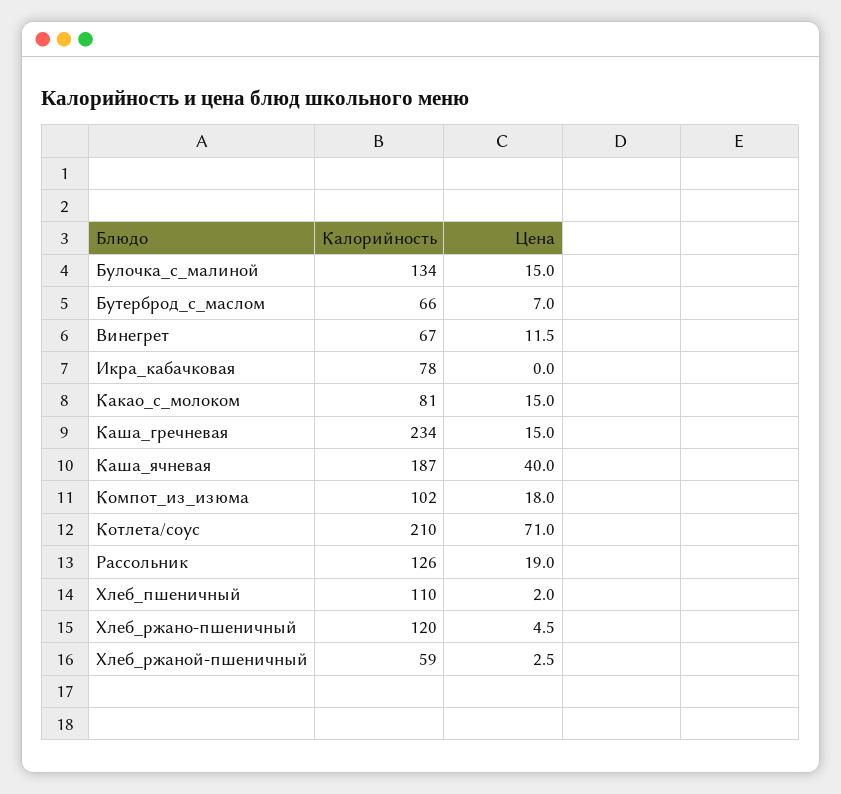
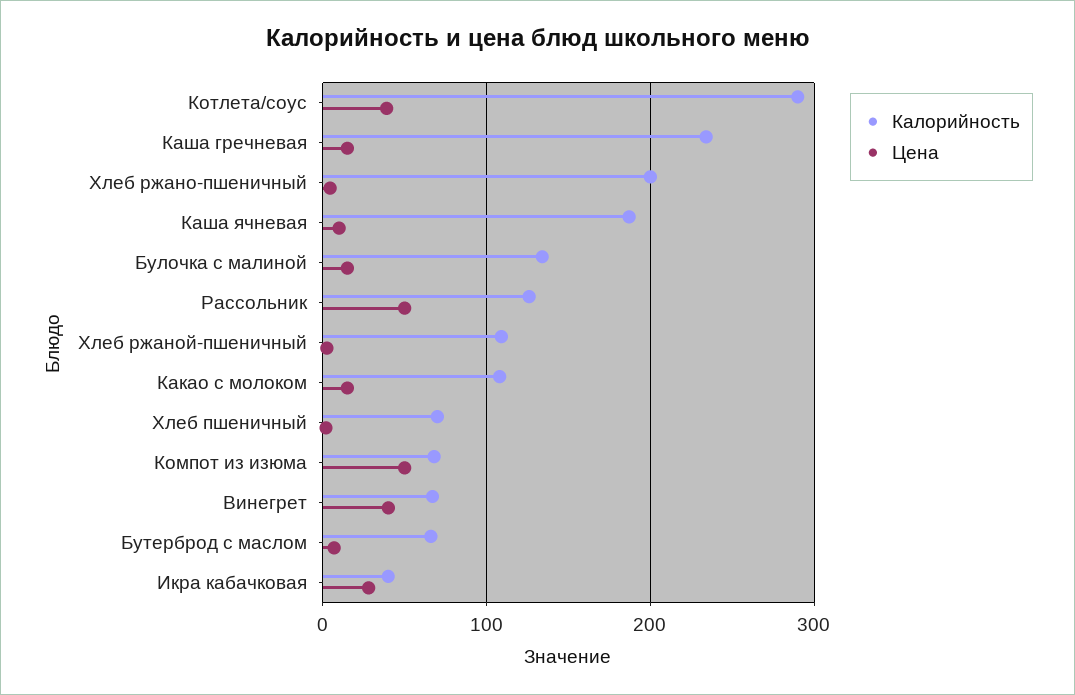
Цена, Винегрет: 11.5 -> 40
Калорийность, Икра_кабачковая: 78 -> 40
Цена, Икра_кабачковая: 0 -> 30
Калорийность, Какао_с_молоком: 81 -> 110
Цена, Каша_ячневая: 40 -> 10
Калорийность, Компот_из_изюма: 102 -> 70
Цена, Компот_из_изюма: 18 -> 50
Калорийность, Котлета/соус: 210 -> 290
Цена, Котлета/соус: 71 -> 40
Цена, Рассольник: 19 -> 50
Калорийность, Хлеб_пшеничный: 110 -> 70
Калорийность, Хлеб_ржано-пшеничный: 120 -> 200
Калорийность, Хлеб_ржаной-пшеничный: 59 -> 110

